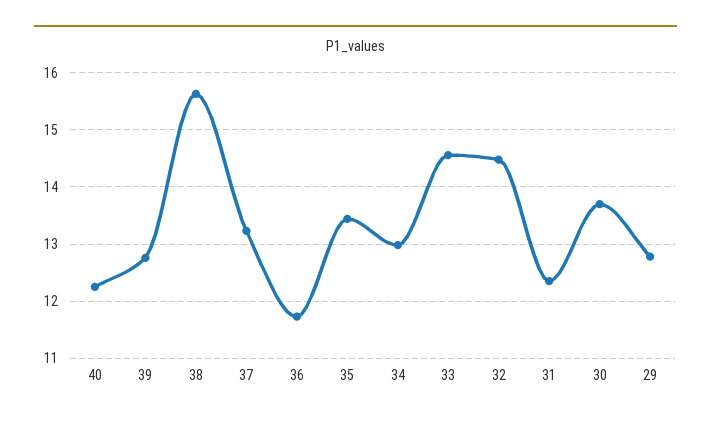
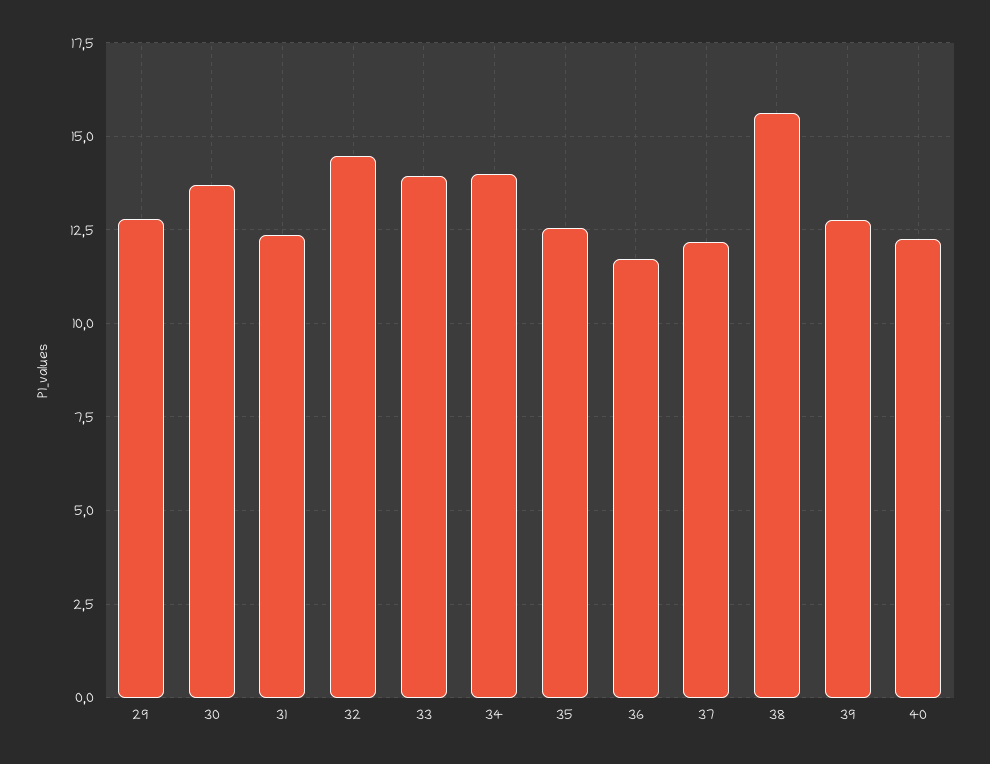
37: 13.2 -> 12.25
35: 13.4 -> 12.5
34: 13 -> 14
33: 14.6 -> 14

